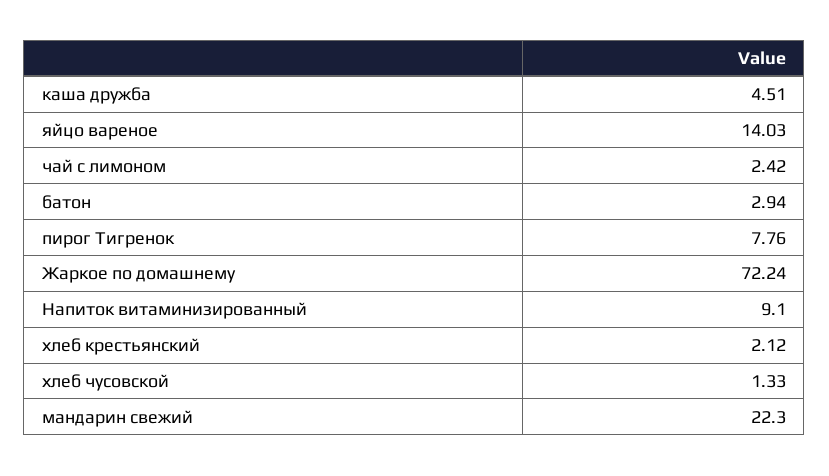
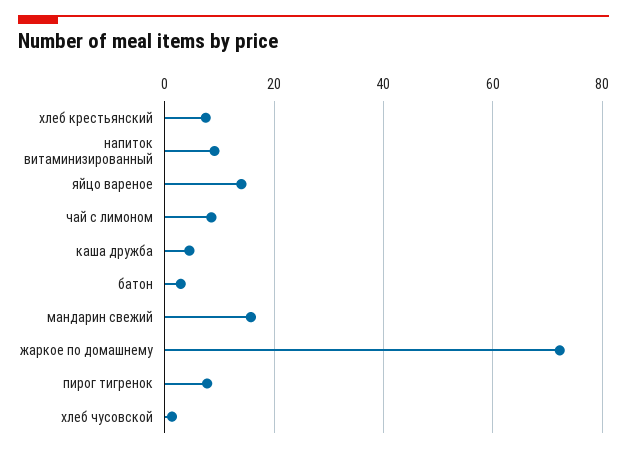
чай с лимоном: 2.42 -> 8
хлеб крестьянский: 2.12 -> 8
мандарин свежий: 22.3 -> 16

